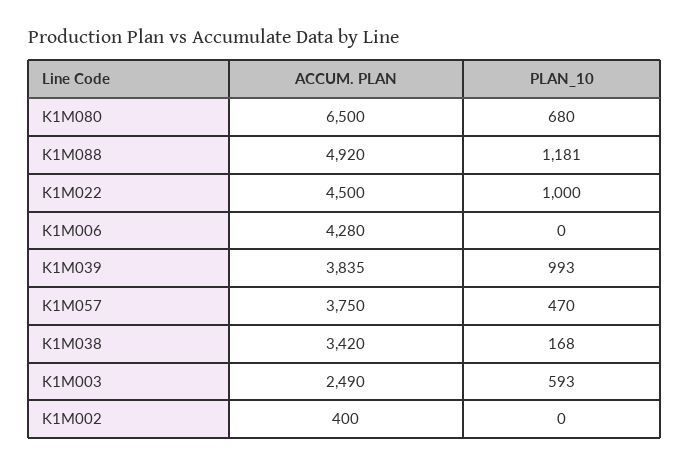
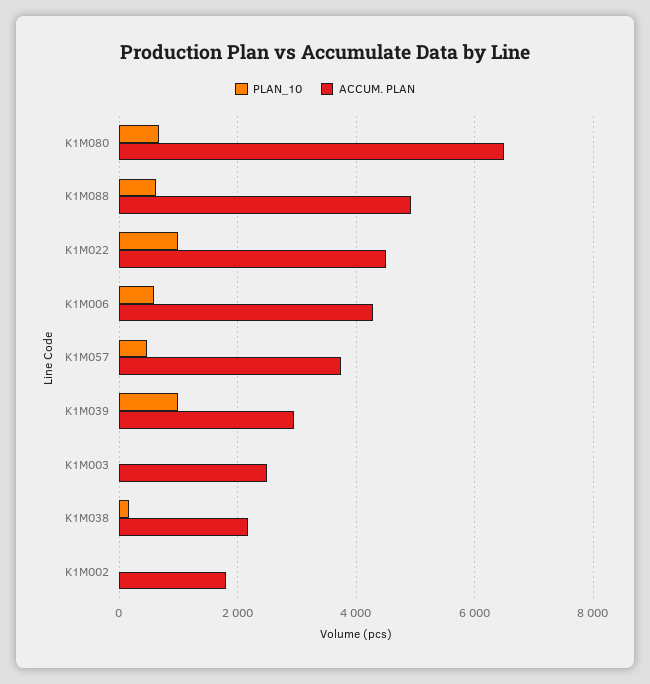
PLAN_10, K1M088: 1181 -> 600
PLAN_10, K1M006: 0 -> 600
ACCUM. PLAN, K1M039: 3835 -> 3000
ACCUM. PLAN, K1M038: 3420 -> 2200
PLAN_10, K1M003: 593 -> 0
ACCUM. PLAN, K1M002: 400 -> 1800

